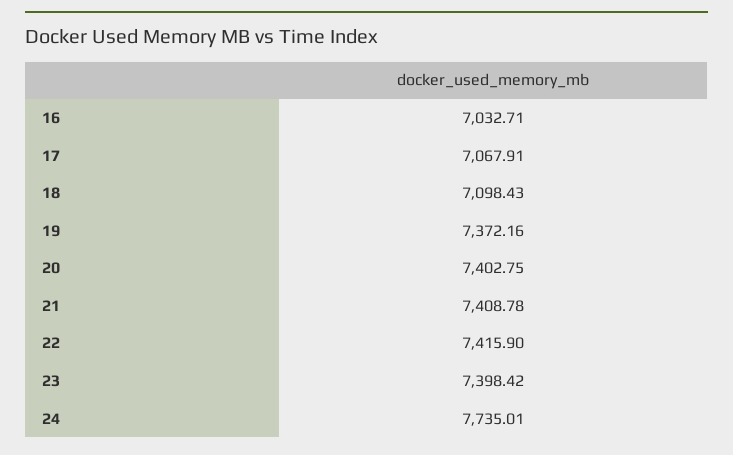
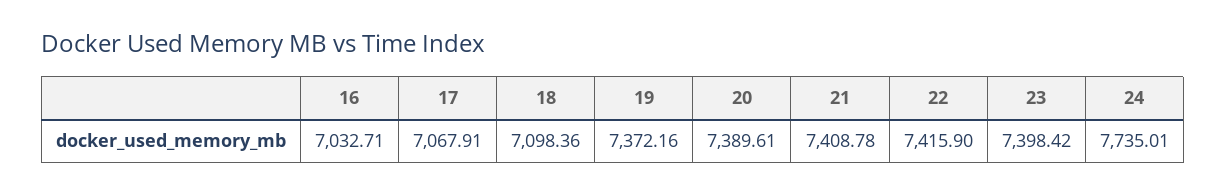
18: 7098.43 -> 7098.36
20: 7402.75 -> 7389.61

